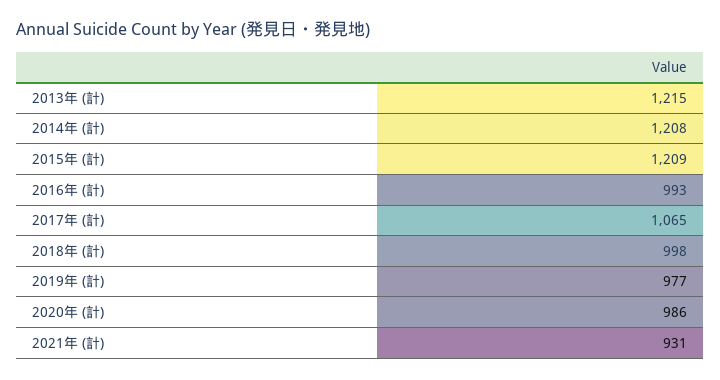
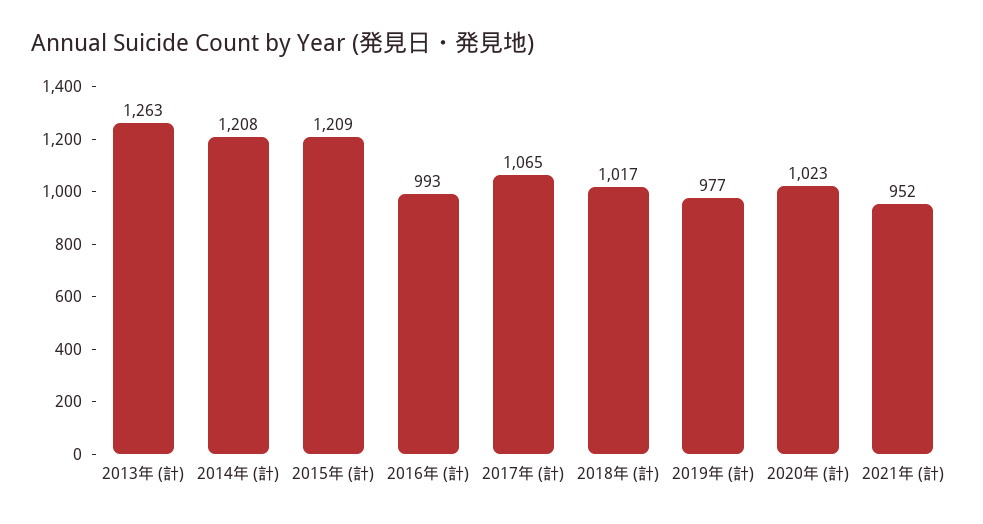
2013年 (計): 1215 -> 1263
2018年 (計): 998 -> 1017
2020年 (計): 986 -> 1023
2021年 (計): 931 -> 952

